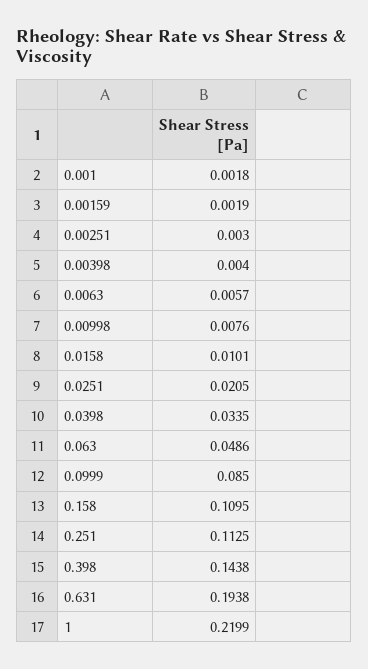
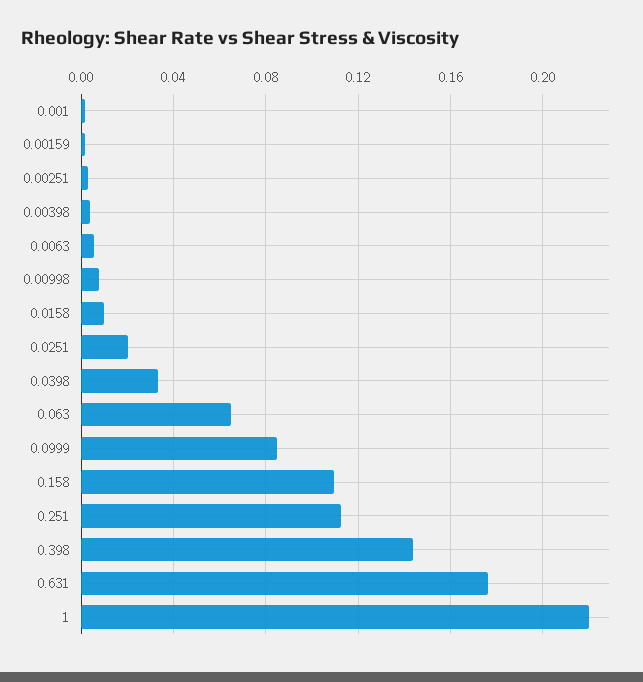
0.063: 0.0486 -> 0.065
0.631: 0.1938 -> 0.175

